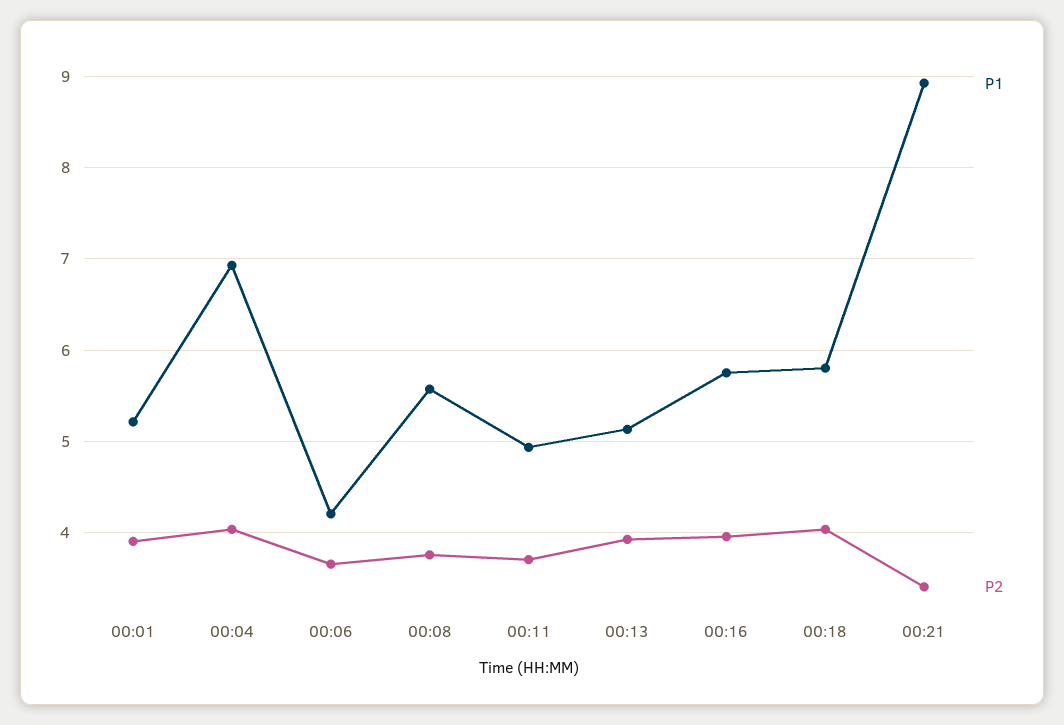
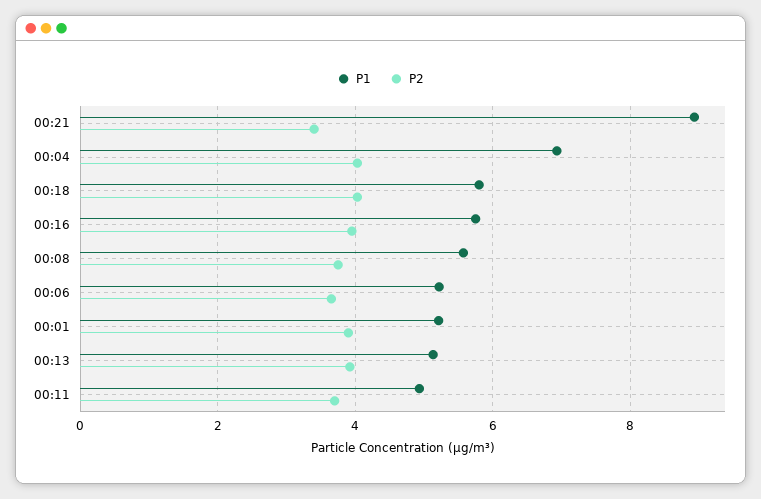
P1, 00:06: 4.2 -> 5.2

